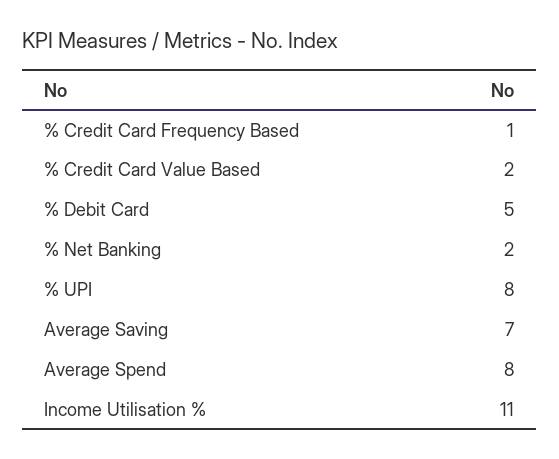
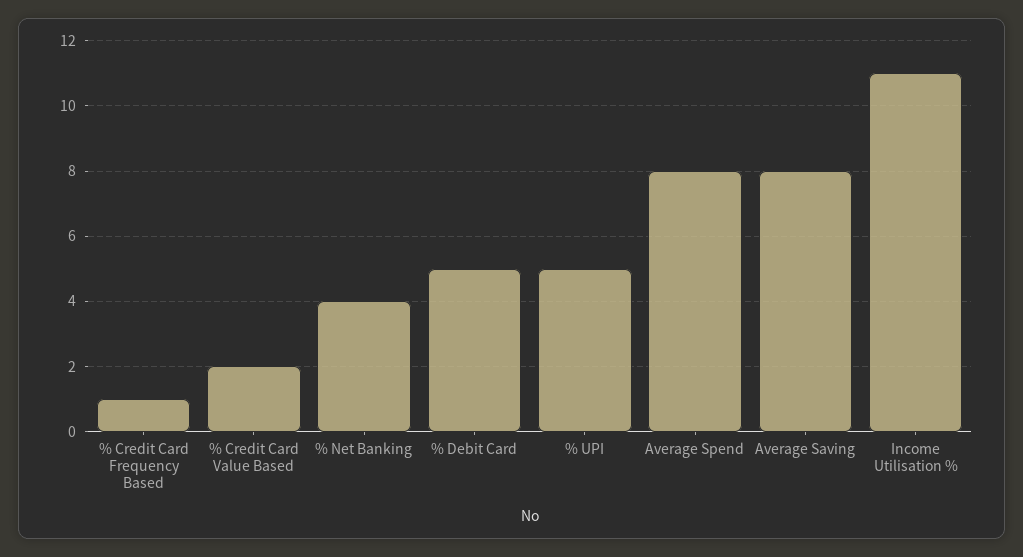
% Net Banking: 2 -> 4
% UPI: 8 -> 5
Average Saving: 7 -> 8

